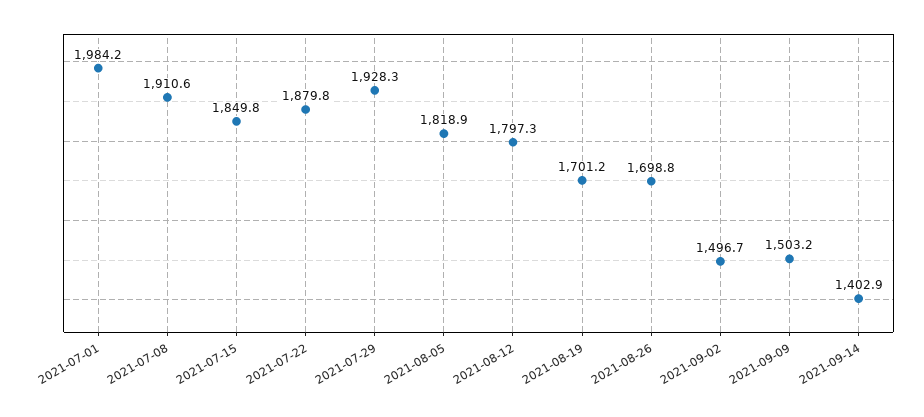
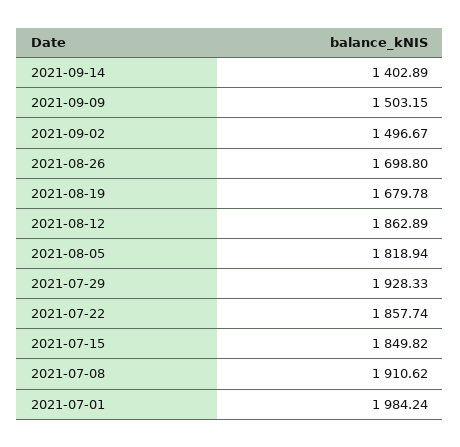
2021-07-22: 1879.8 -> 1857.74
2021-08-12: 1797.3 -> 1862.89
2021-08-19: 1701.2 -> 1679.78

